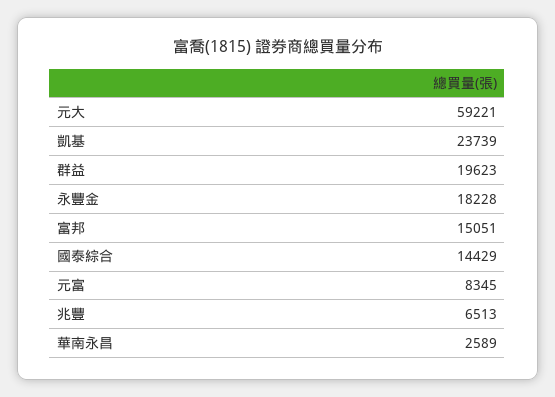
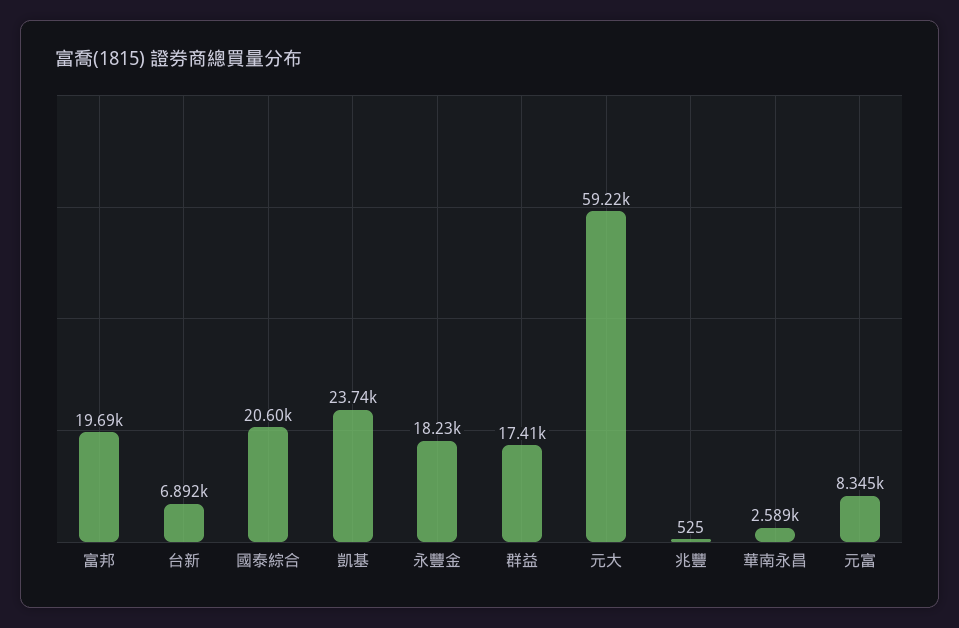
群益: 19623 -> 17410
富邦: 15051 -> 19690
國泰綜合: 14429 -> 20600
兆豐: 6513 -> 525
台新: none -> 6892

